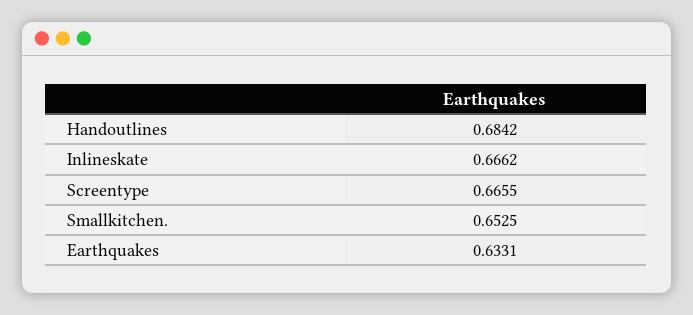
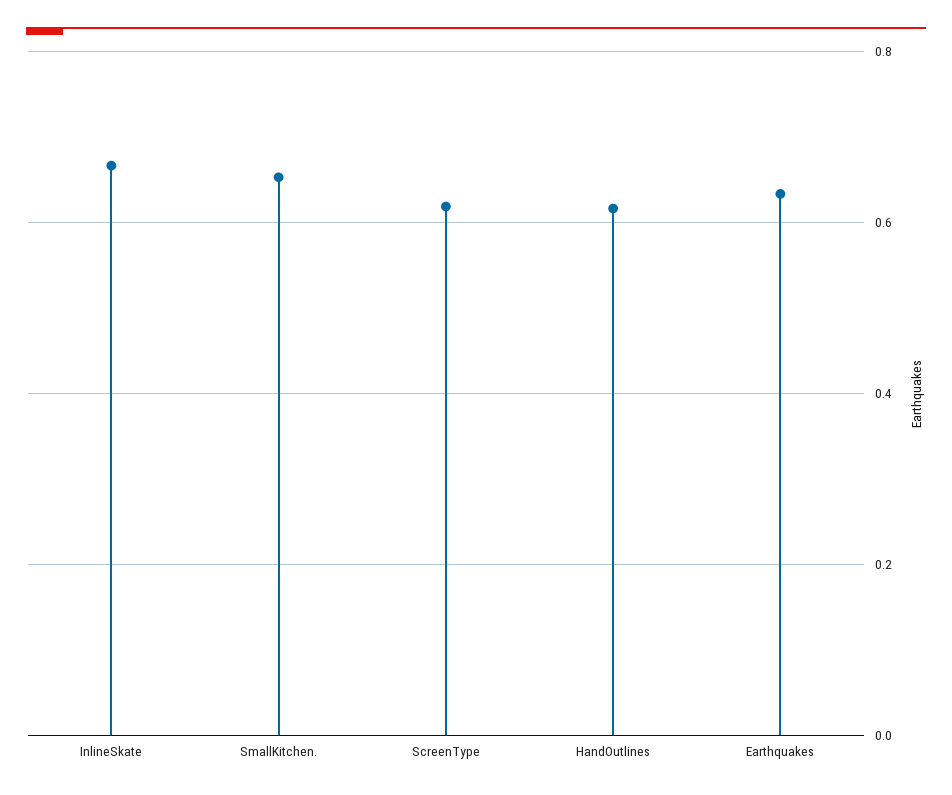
Handoutlines: 0.6842 -> 0.62
Screentype: 0.6655 -> 0.62

